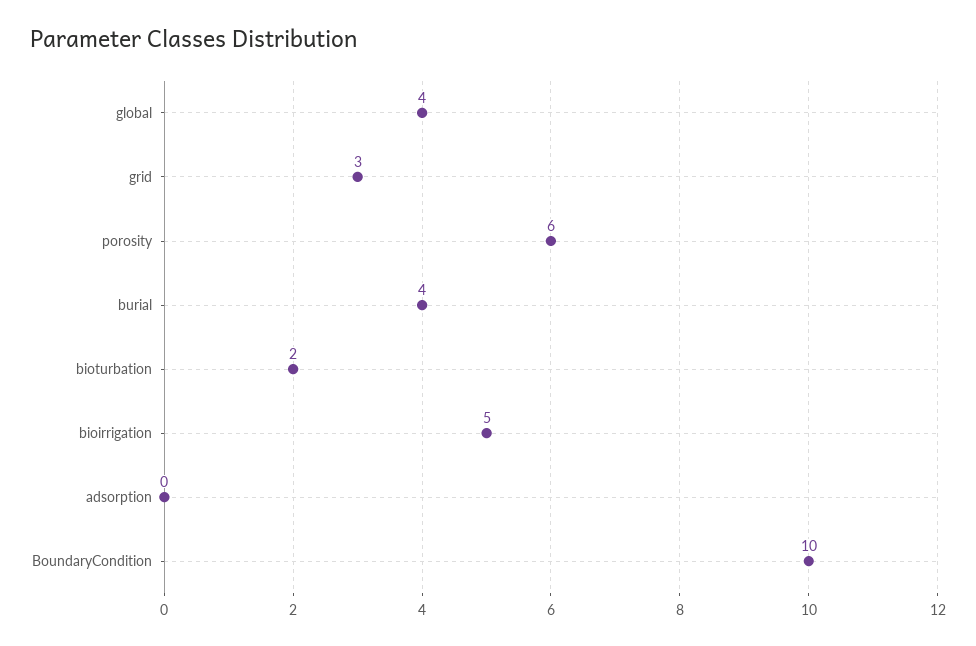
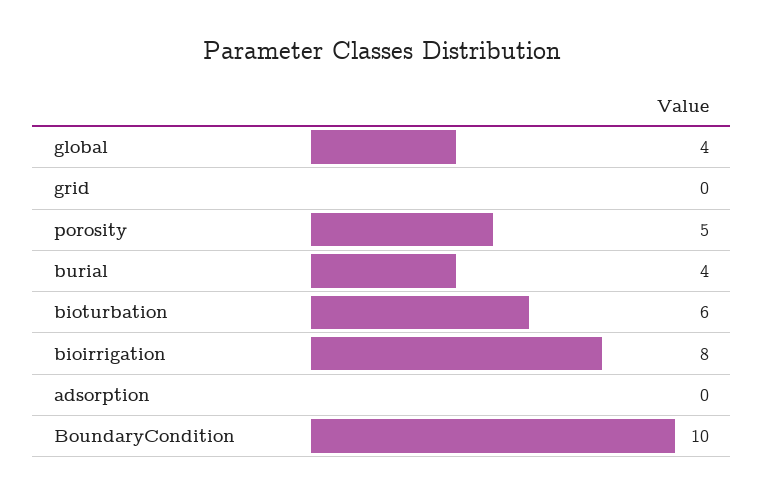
grid: 3 -> 0
porosity: 6 -> 5
bioturbation: 2 -> 6
bioirrigation: 5 -> 8

